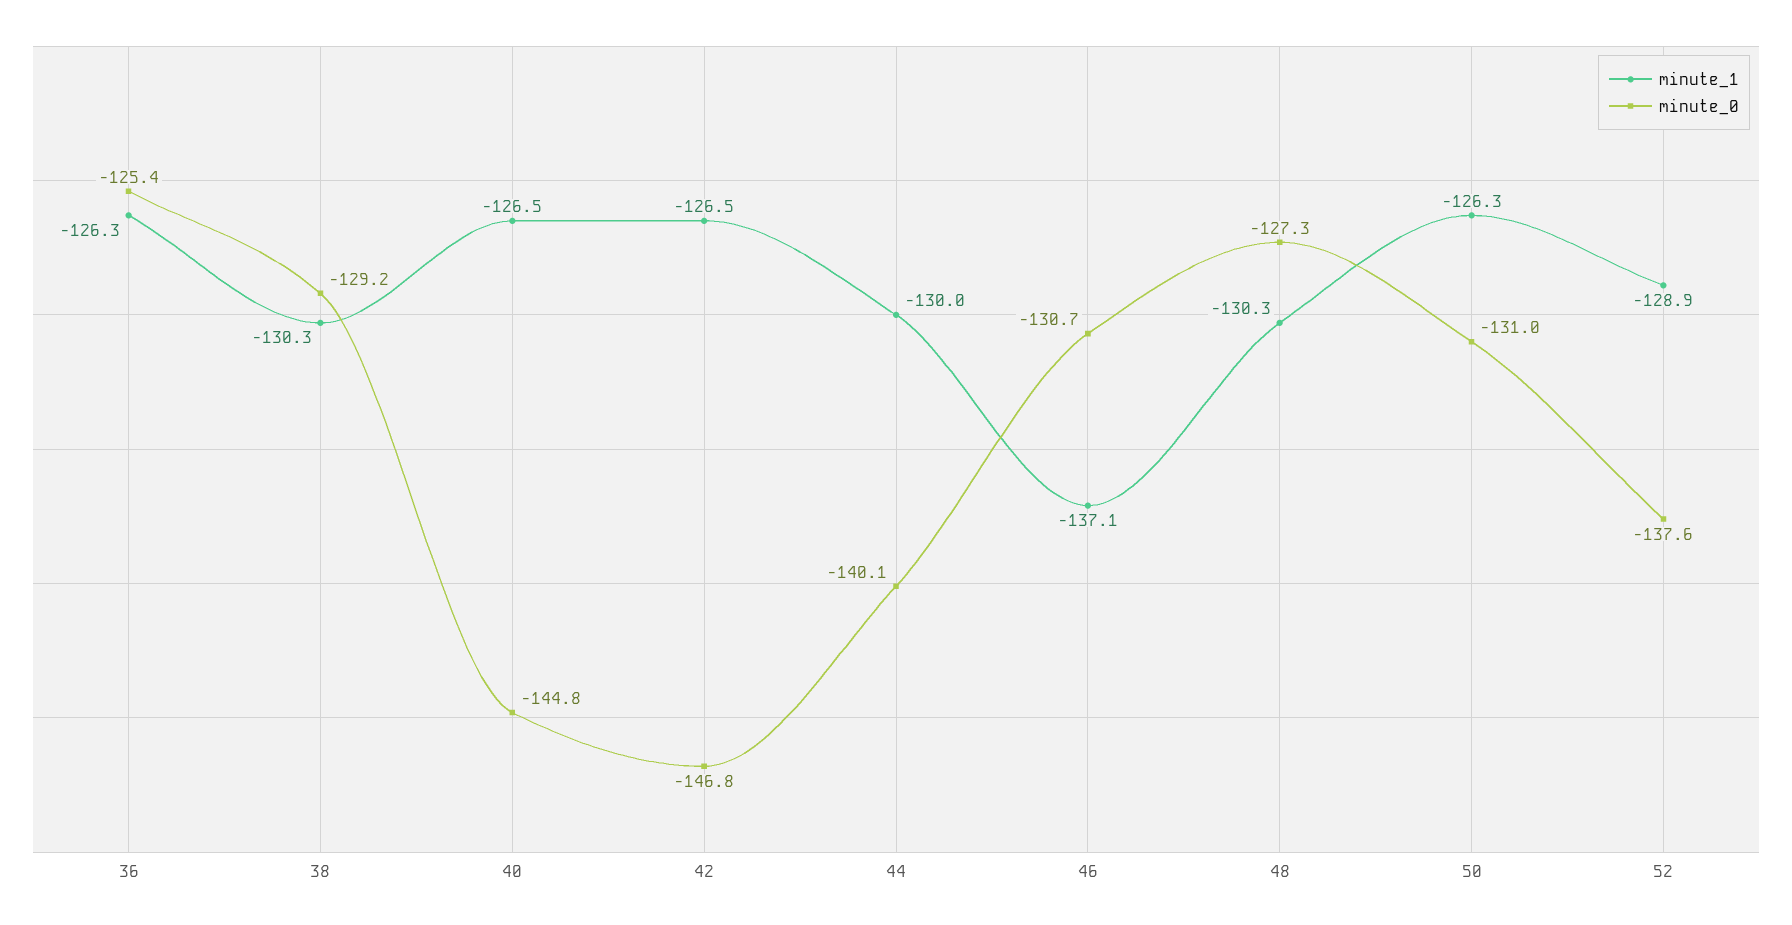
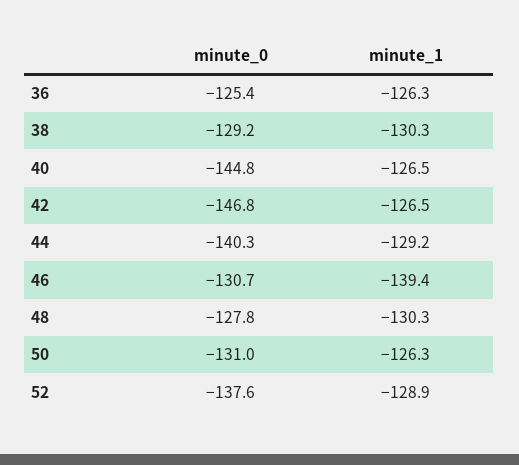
minute_1, 44: -130 -> -129.2
minute_0, 44: -140.1 -> -140.3
minute_1, 46: -137.1 -> -139.4
minute_0, 48: -127.3 -> -127.8

